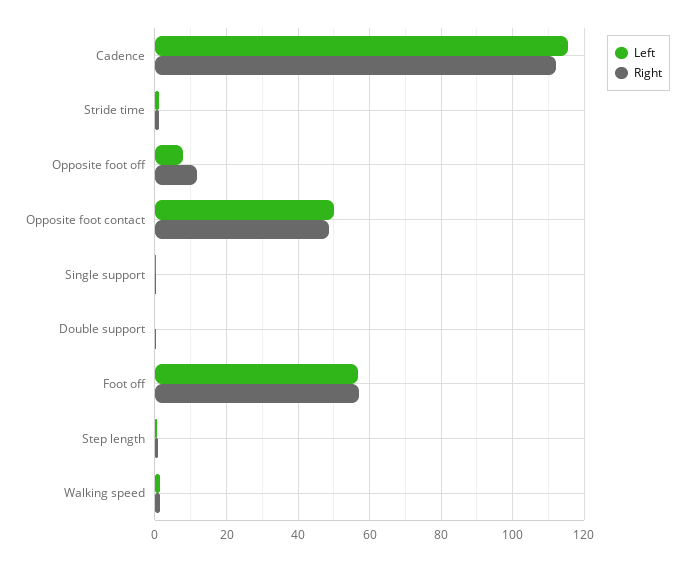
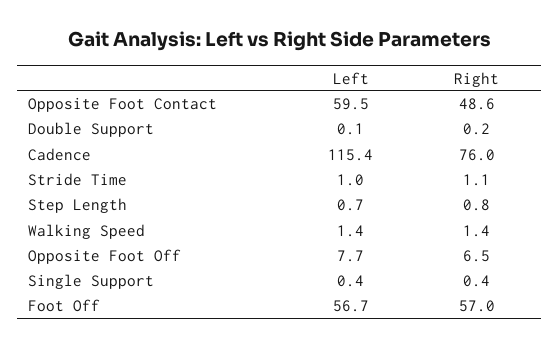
Right, Cadence: 112 -> 76
Right, Opposite foot off: 12 -> 6.5
Left, Opposite foot contact: 50 -> 59.5

